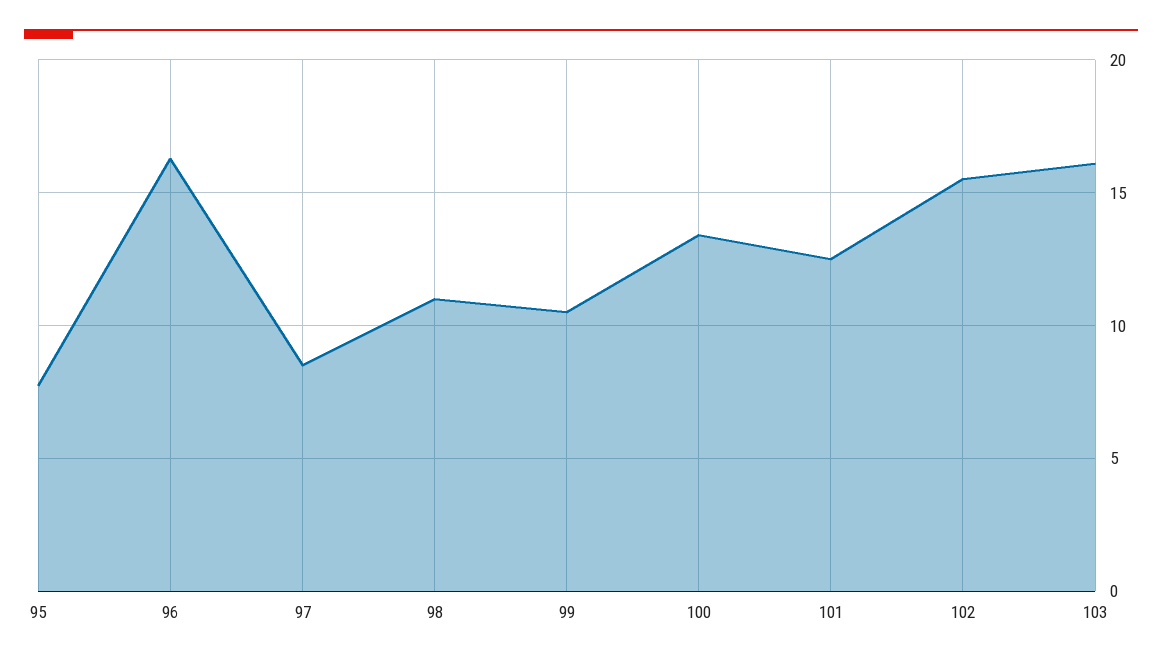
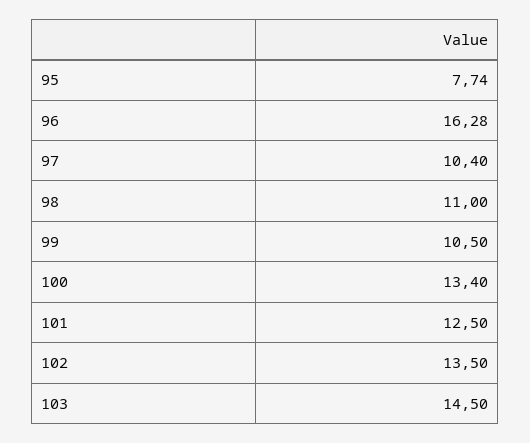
97: 8.5 -> 10.4
102: 15.5 -> 13.5
103: 16 -> 14.5

